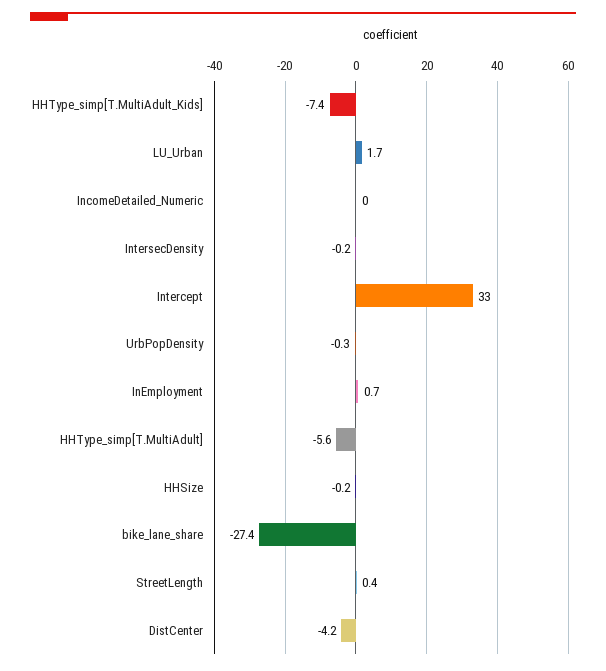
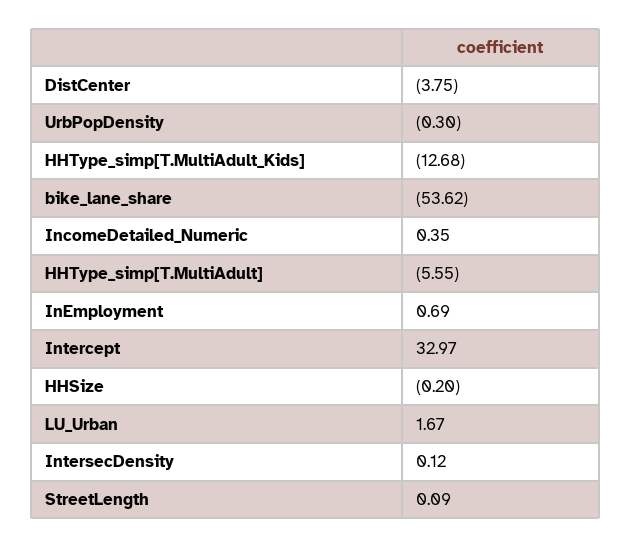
HHType_simp[T.MultiAdult_Kids]: -7.4 -> -12.68
IncomeDetailed_Numeric: 0 -> 0.35
IntersecDensity: -0.2 -> 0.12
bike_lane_share: -27.4 -> -53.62
StreetLength: 0.4 -> 0.09
DistCenter: -4.2 -> -3.75

